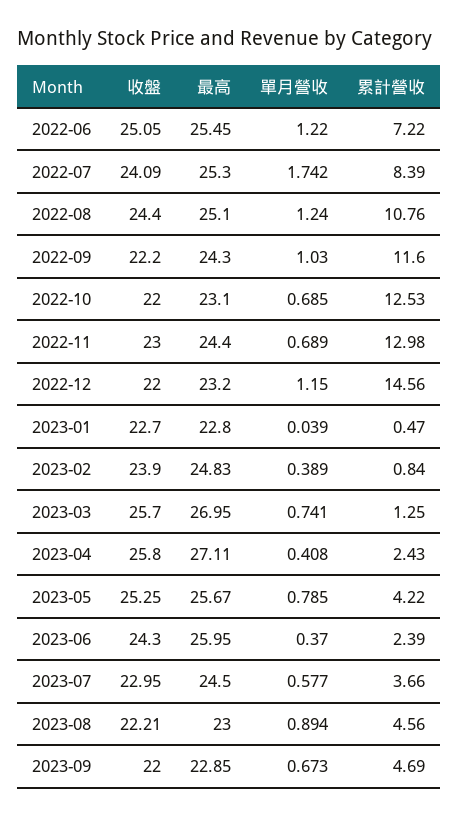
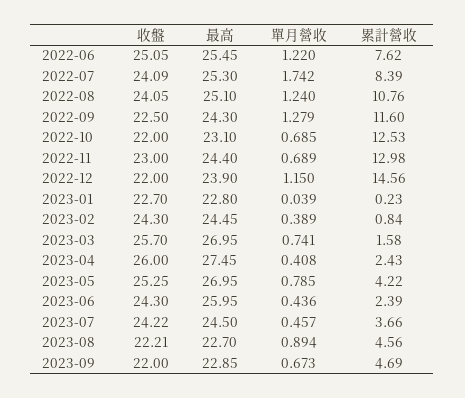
累計營收, 2022-06: 7.22 -> 7.62
收盤, 2022-08: 24.4 -> 24.05
收盤, 2022-09: 22.2 -> 22.5
單月營收, 2022-09: 1.03 -> 1.279
最高, 2022-12: 23.2 -> 23.9
累計營收, 2023-01: 0.47 -> 0.23
收盤, 2023-02: 23.9 -> 24.3
最高, 2023-02: 24.83 -> 24.45
累計營收, 2023-03: 1.25 -> 1.58
收盤, 2023-04: 25.8 -> 26
最高, 2023-04: 27.11 -> 27.45
最高, 2023-05: 25.67 -> 26.95
單月營收, 2023-06: 0.37 -> 0.436
收盤, 2023-07: 22.95 -> 24.22
單月營收, 2023-07: 0.577 -> 0.457
最高, 2023-08: 23 -> 22.7

